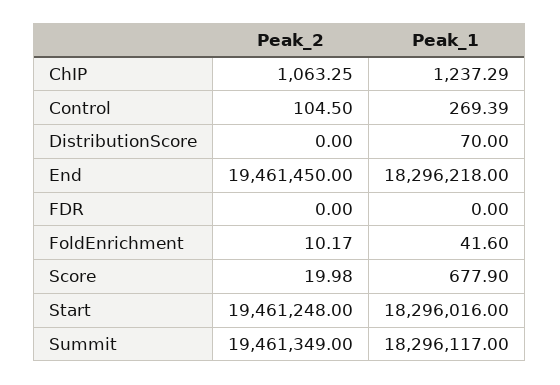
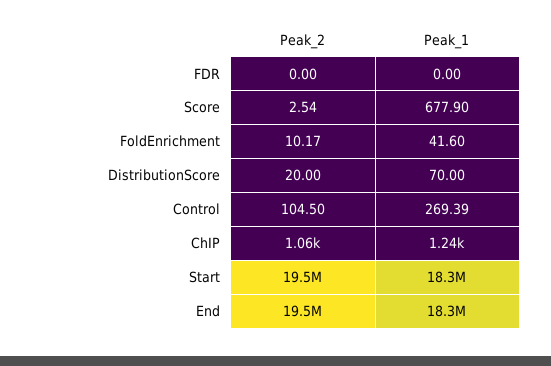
Peak_2, DistributionScore: 0 -> 20
Peak_2, Score: 19.98 -> 2.54
Peak_2, Summit: 19461349 -> none
Peak_1, Summit: 18296117 -> none

